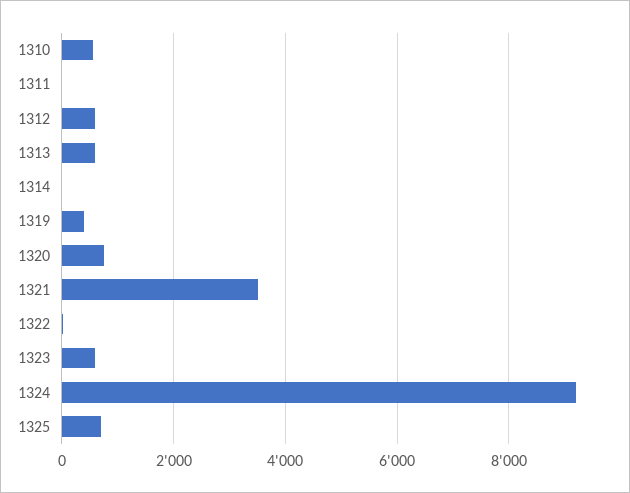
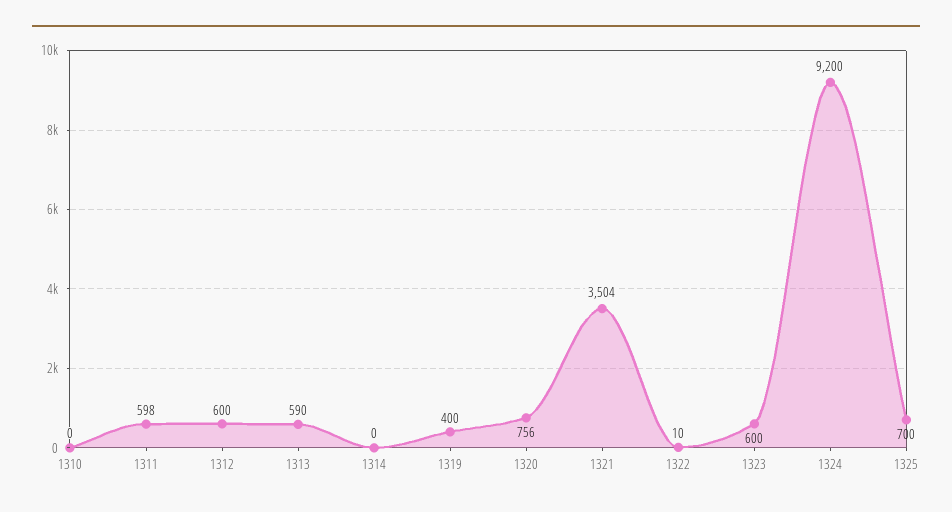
1310: 600 -> 0
1311: 0 -> 598

